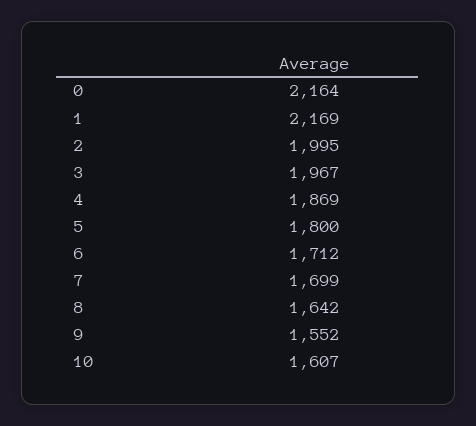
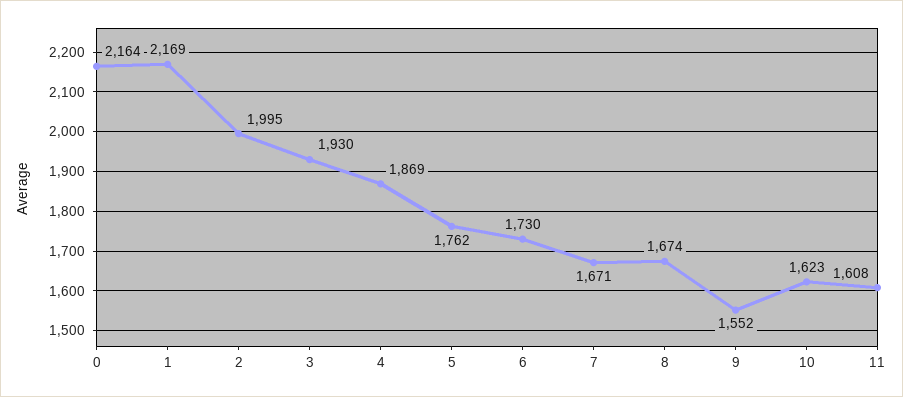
3: 1967 -> 1930
5: 1800 -> 1762
6: 1712 -> 1730
7: 1699 -> 1671
8: 1642 -> 1674
10: 1607 -> 1623
11: none -> 1608

